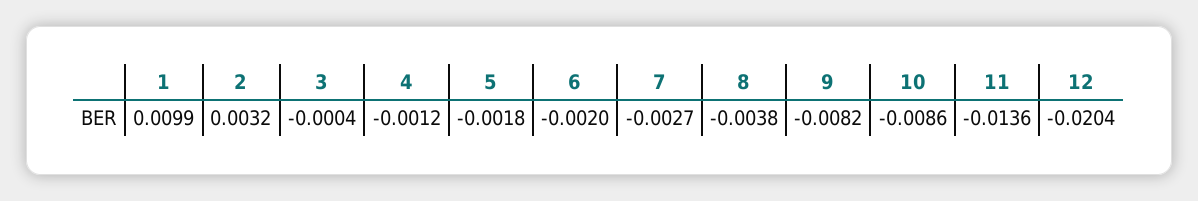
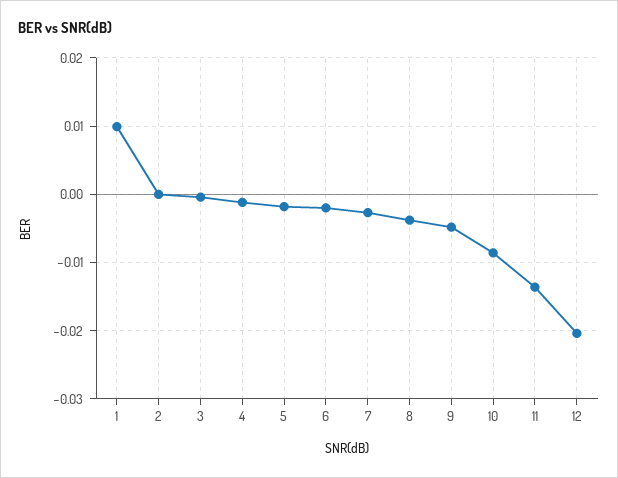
2: 0.0032 -> 0
9: -0.0082 -> -0.005

